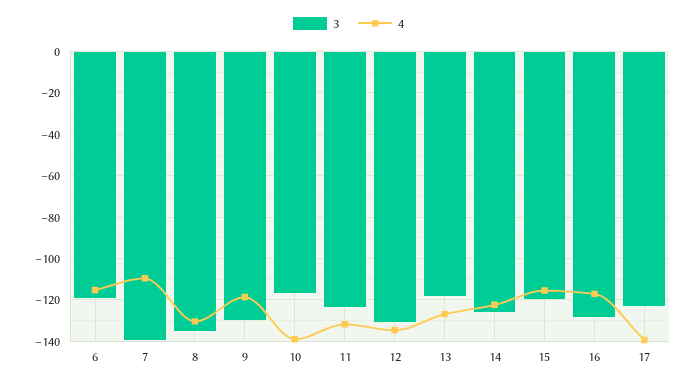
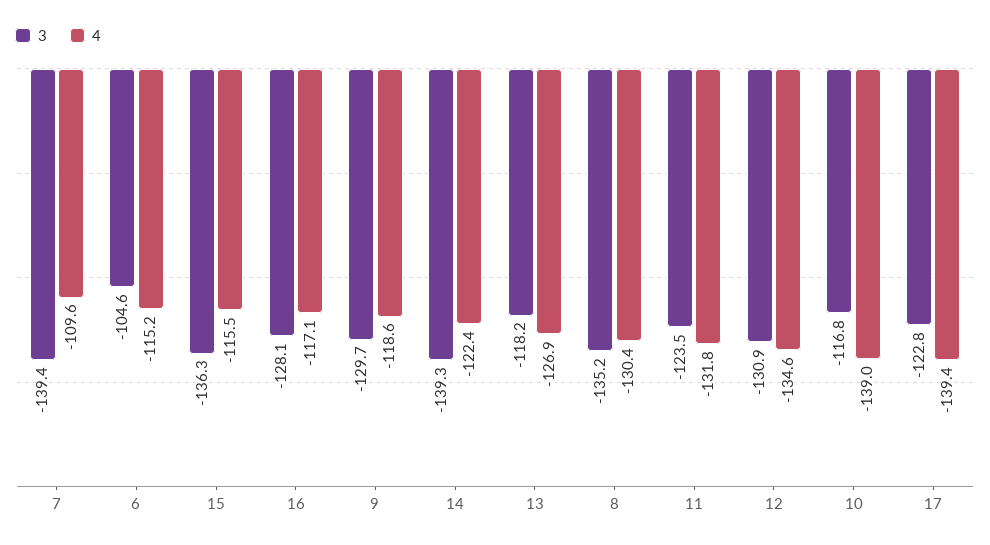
3, 6: -120 -> -104.6
3, 14: -125 -> -139.3
3, 15: -120 -> -136.3

